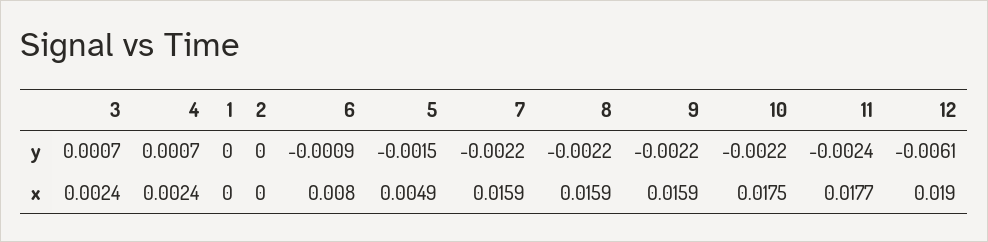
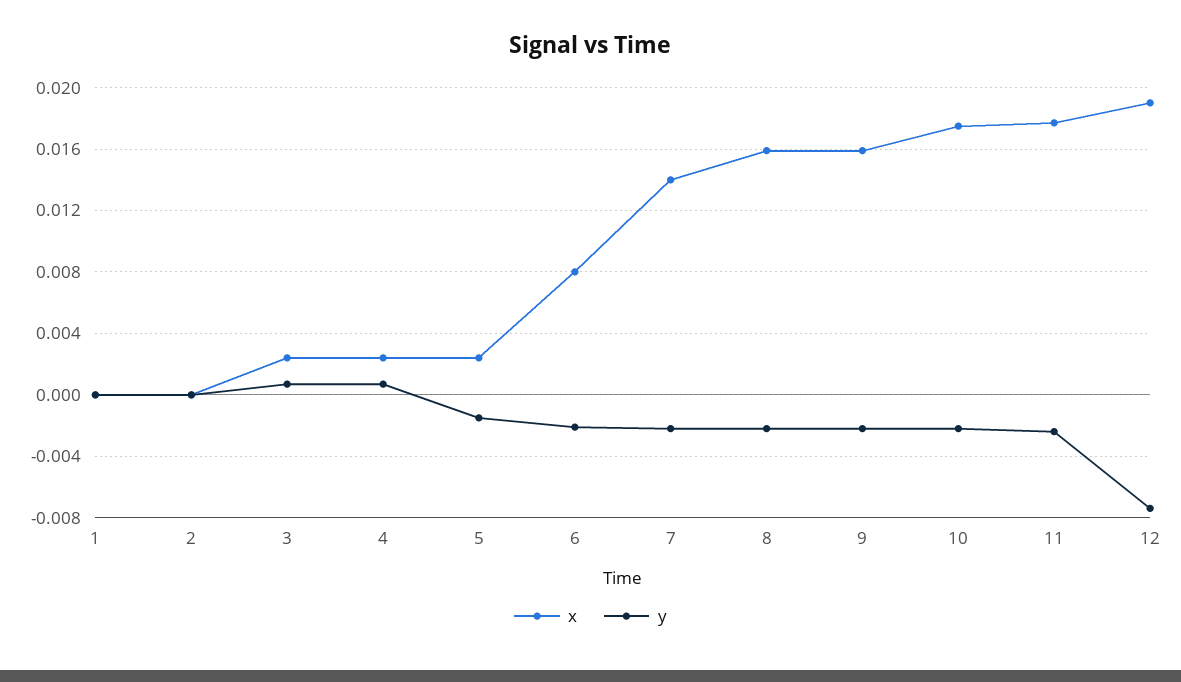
y, 6: -0.0009 -> -0.002
y, 12: -0.0061 -> -0.0075
x, 5: 0.0049 -> 0.0025
x, 7: 0.0159 -> 0.014

